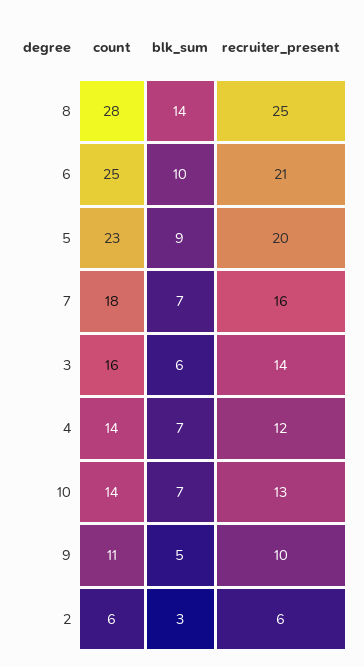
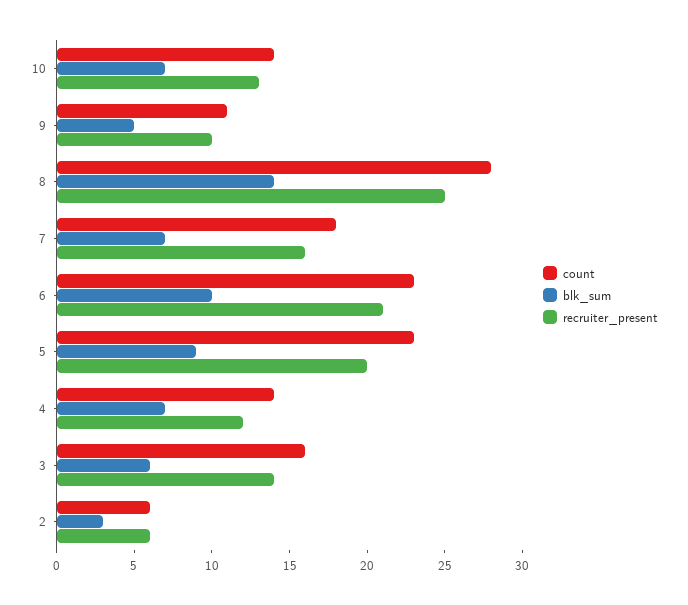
count, 6: 25 -> 23

